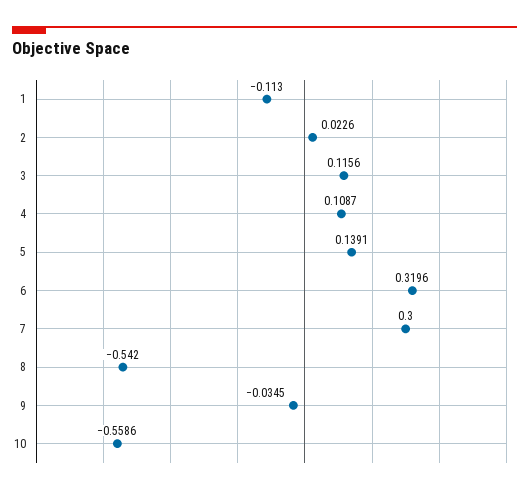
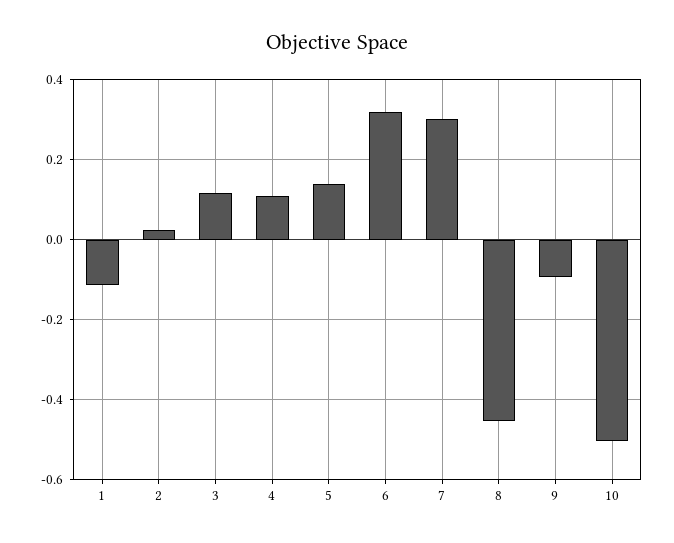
8: -0.542 -> -0.46
9: -0.0345 -> -0.1
10: -0.5586 -> -0.5

